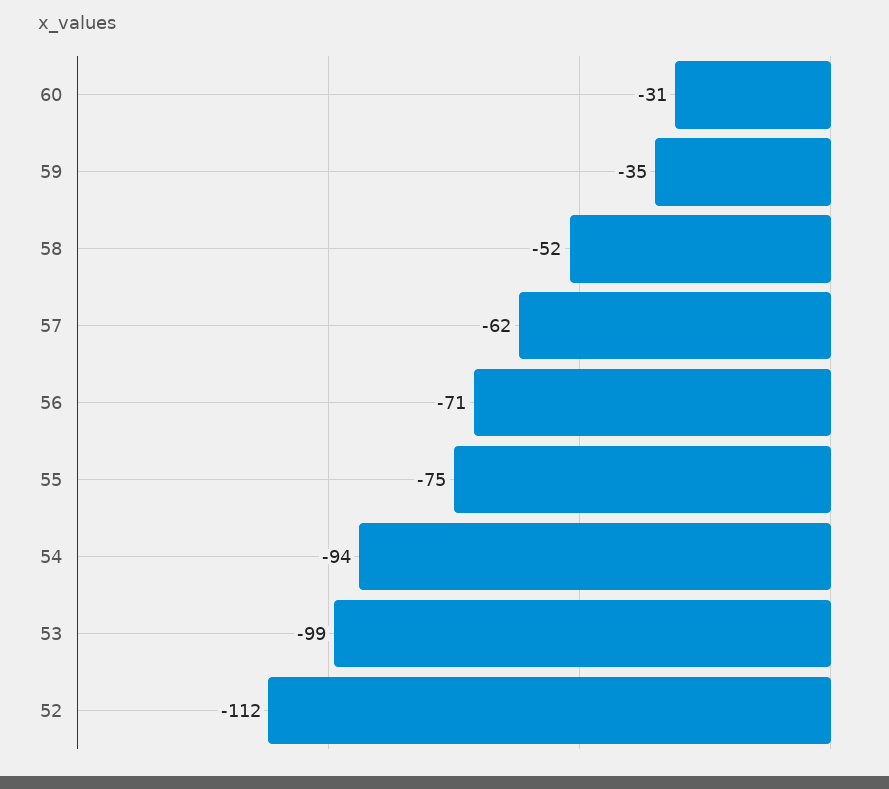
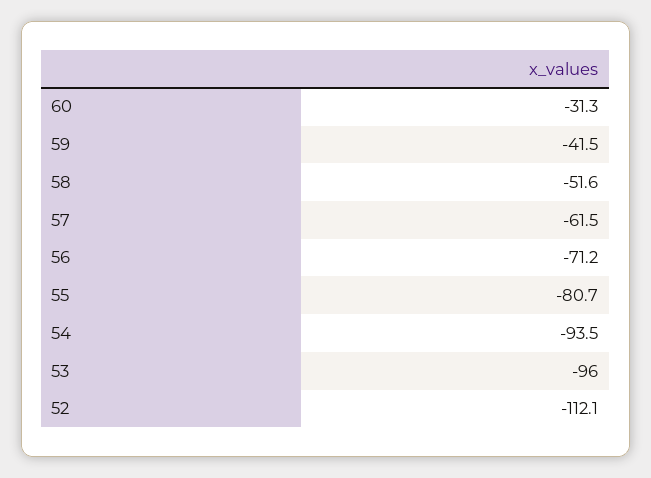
59: -35 -> -41.5
55: -75 -> -80.7
53: -99 -> -96

